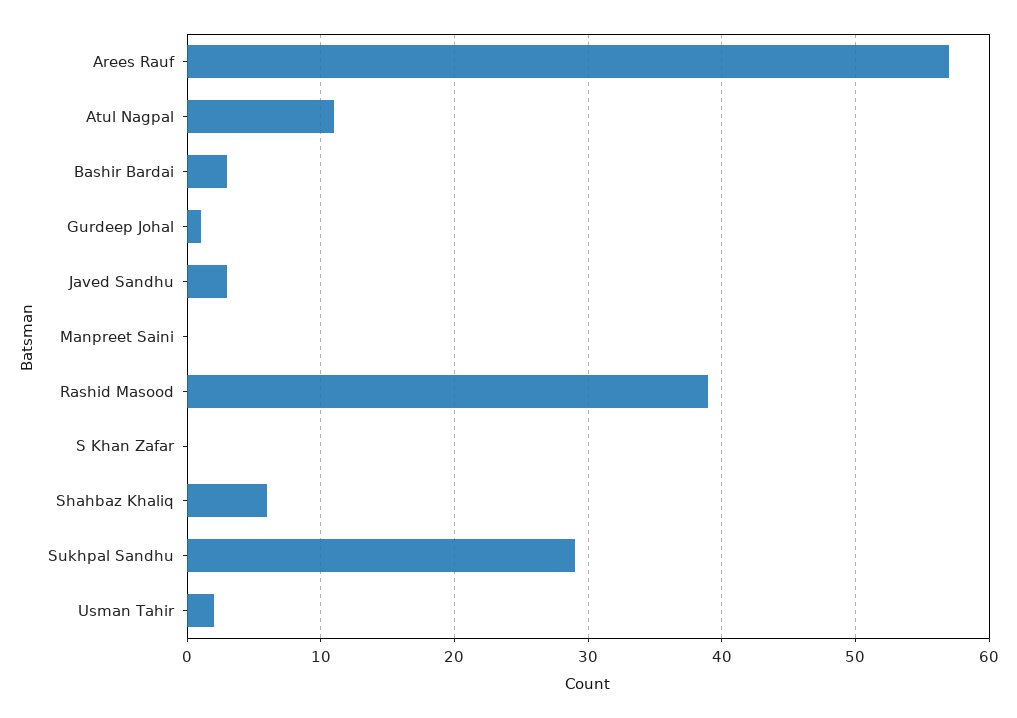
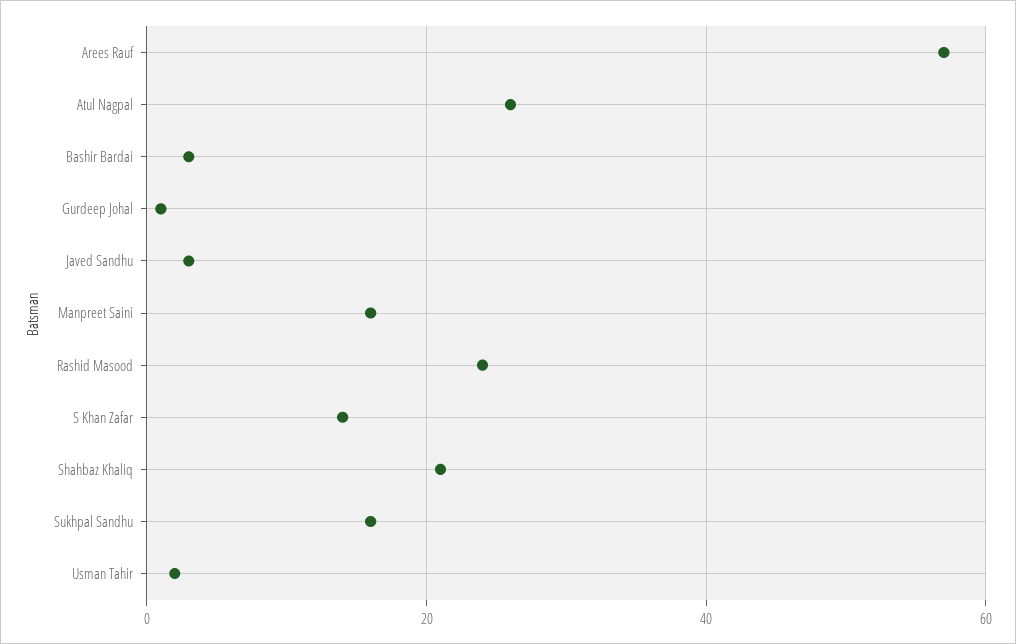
Atul Nagpal: 11 -> 25
Manpreet Saini: 0 -> 15
Rashid Masood: 39 -> 25
S Khan Zafar: 0 -> 15
Shahbaz Khaliq: 6 -> 20
Sukhpal Sandhu: 29 -> 15

